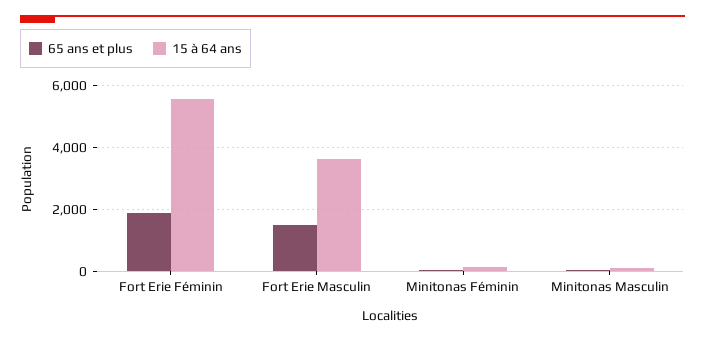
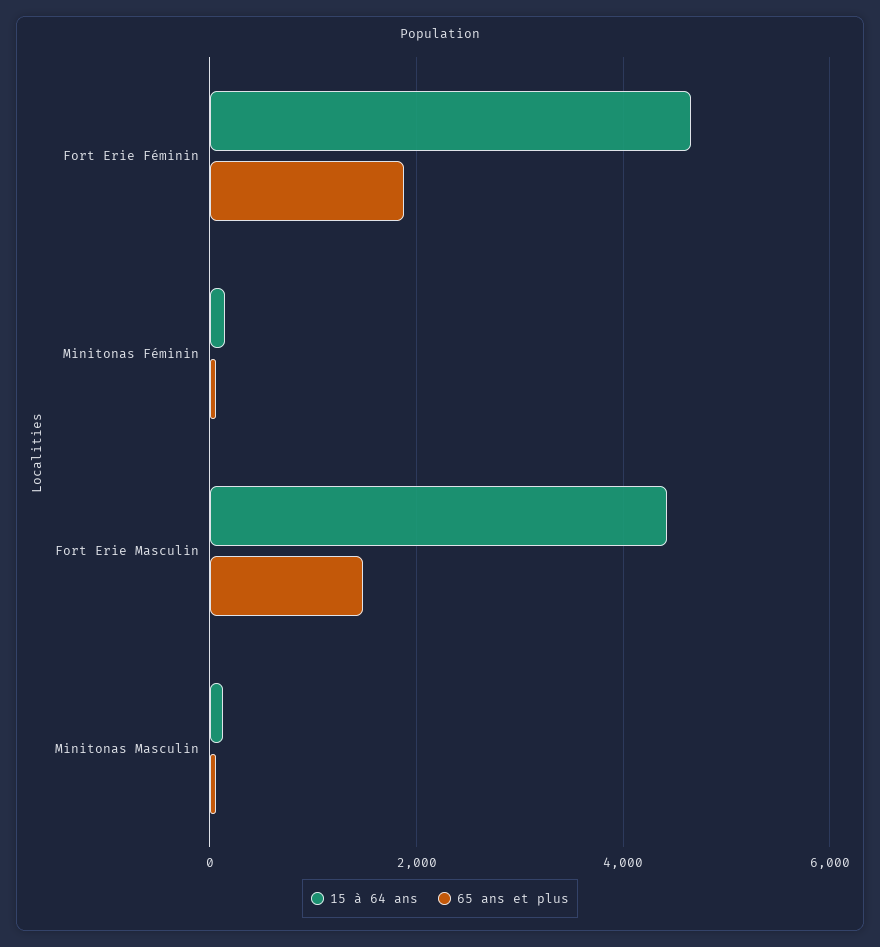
15 à 64 ans, Fort Erie Féminin: 5600 -> 4600
15 à 64 ans, Fort Erie Masculin: 3600 -> 4400

